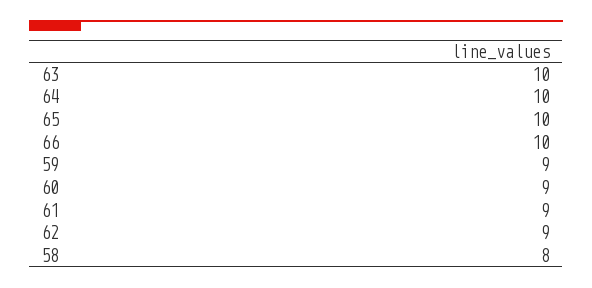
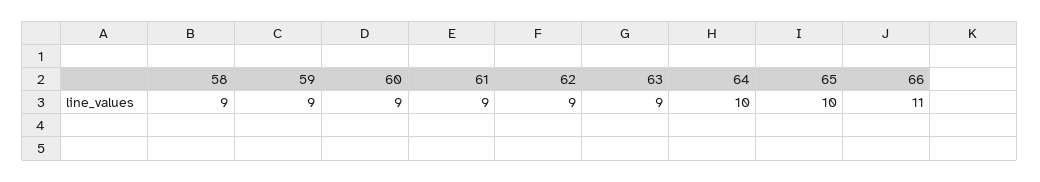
63: 10 -> 9
66: 10 -> 11
58: 8 -> 9

